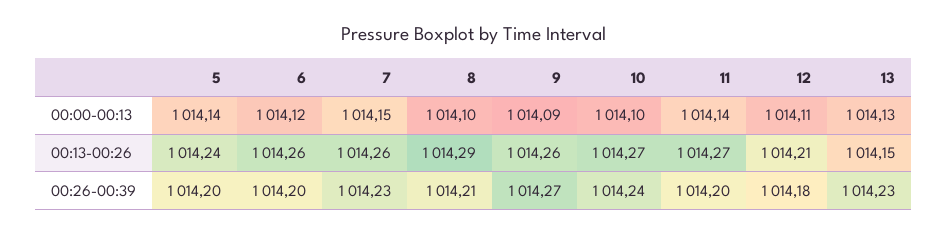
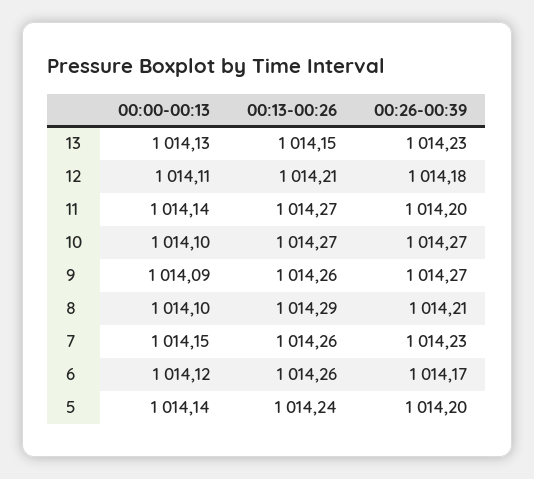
6, 00:26-00:39: 1014.2 -> 1014.17
10, 00:26-00:39: 1014.24 -> 1014.27

